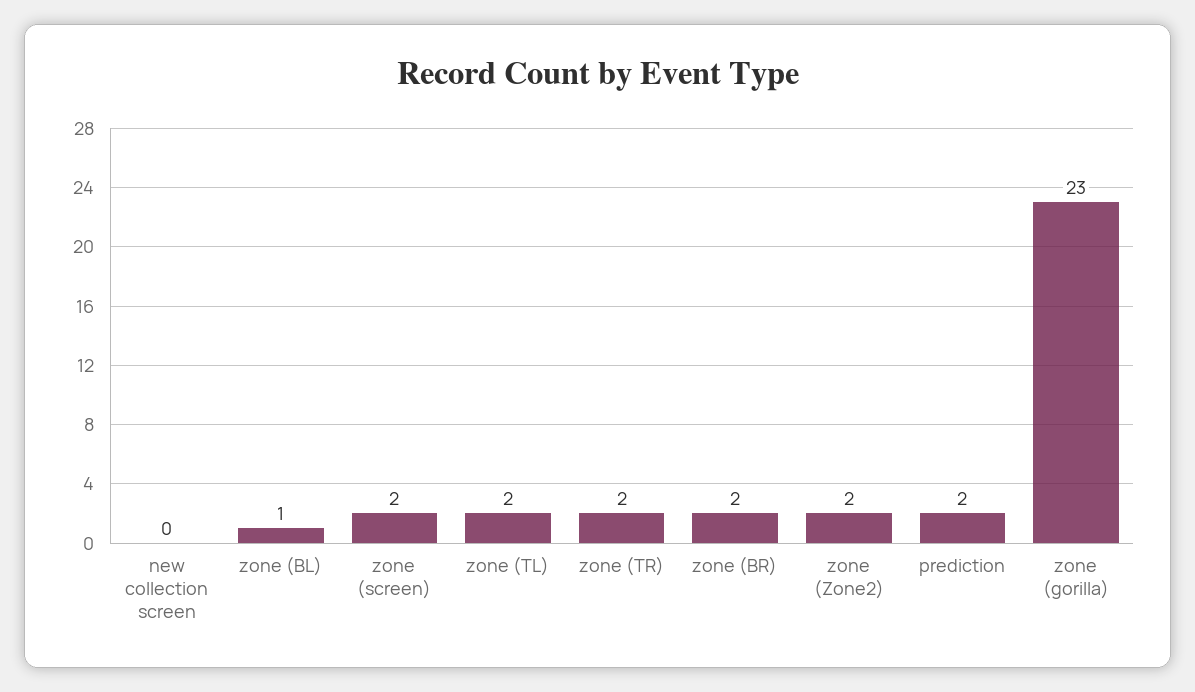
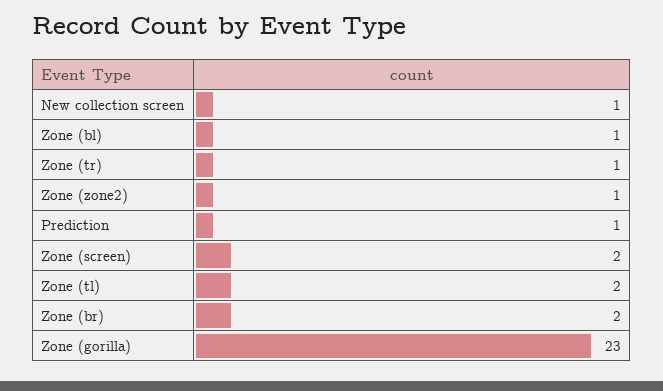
new collection screen: 0 -> 1
zone (TR): 2 -> 1
zone (Zone2): 2 -> 1
prediction: 2 -> 1

